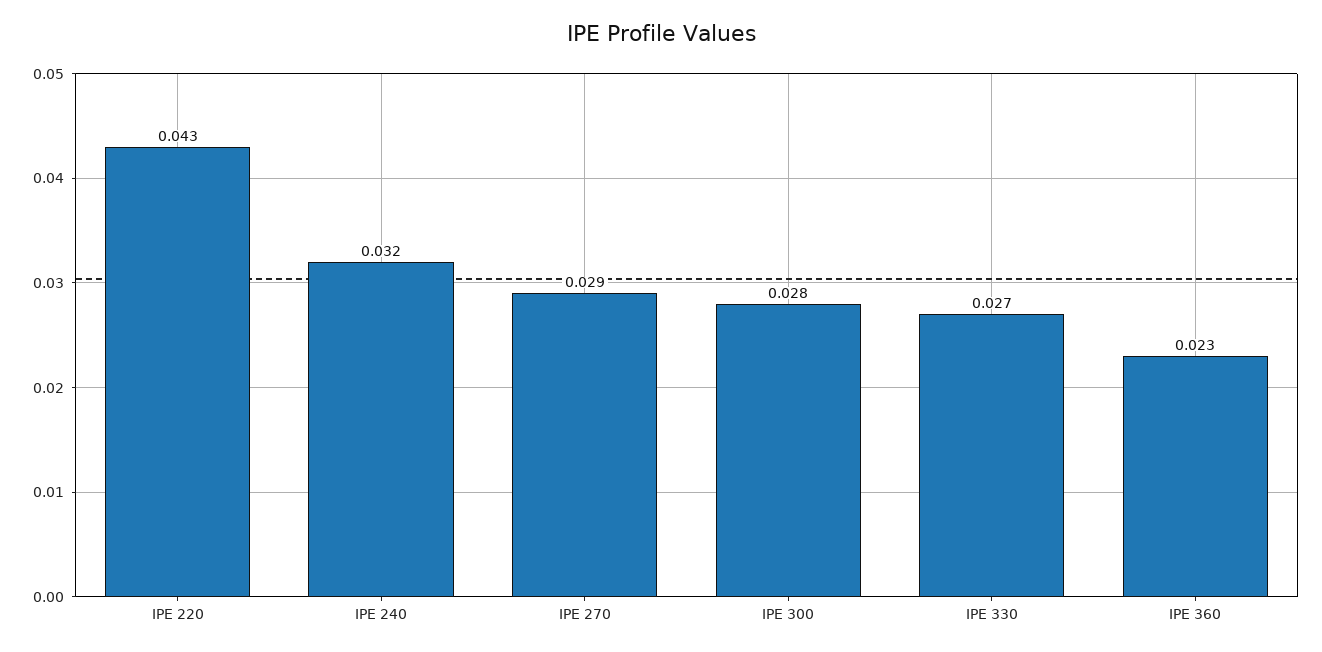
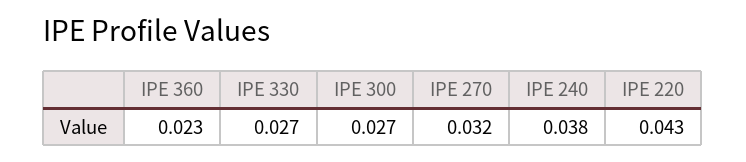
IPE 240: 0.032 -> 0.038
IPE 270: 0.029 -> 0.032
IPE 300: 0.028 -> 0.027

